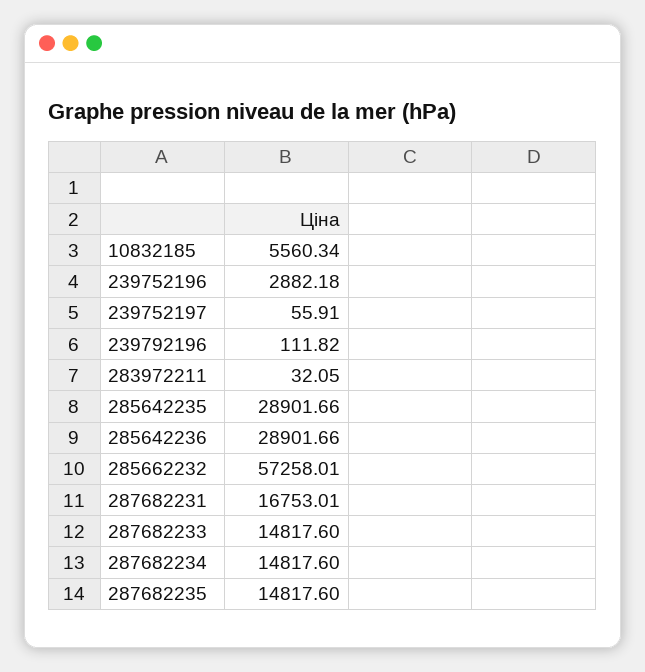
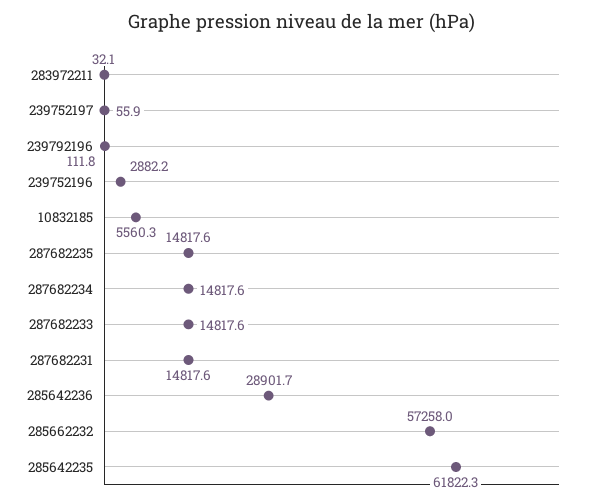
285642235: 28901.66 -> 61822.3
287682231: 16753.01 -> 14817.6

